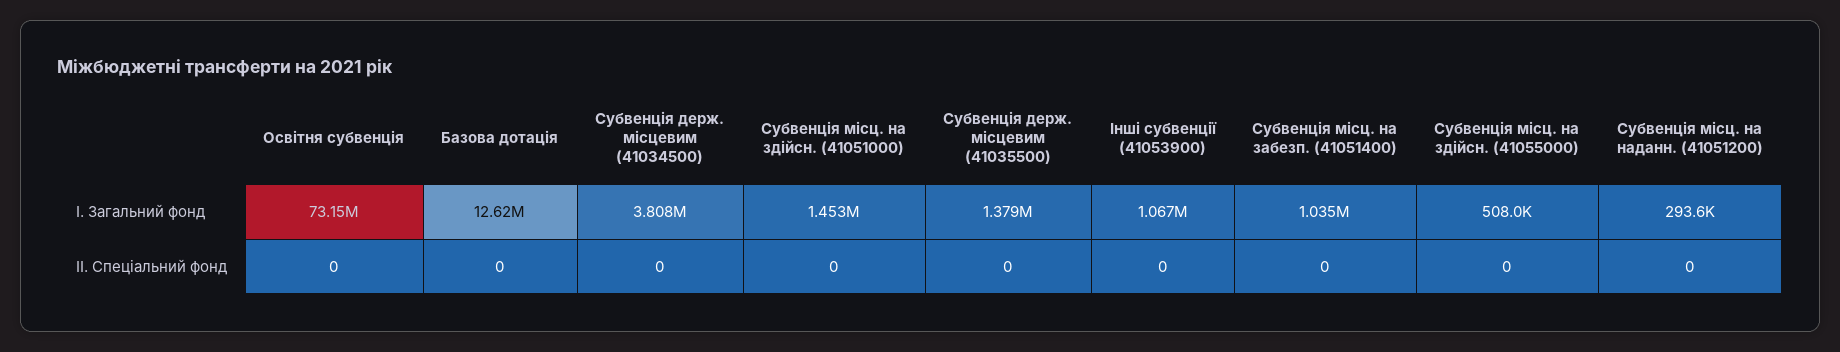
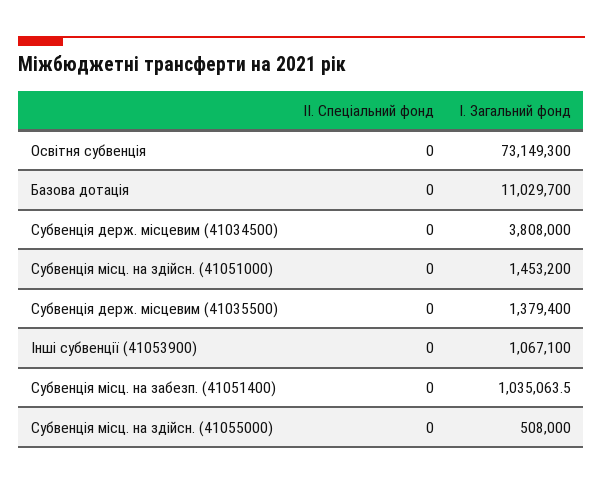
Базова дотація, І. Загальний фонд: 12620000 -> 11029700
Субвенція місц. на наданн. (41051200), І. Загальний фонд: 293600 -> none
Субвенція місц. на наданн. (41051200), ІІ. Спеціальний фонд: 0 -> none

